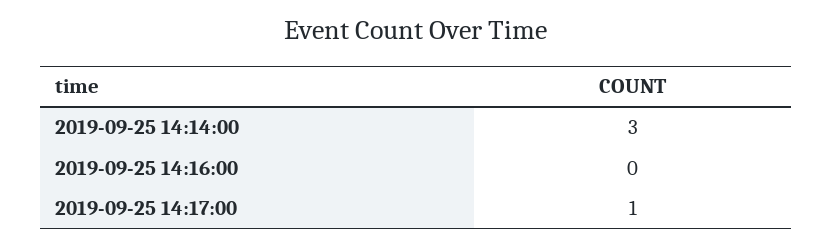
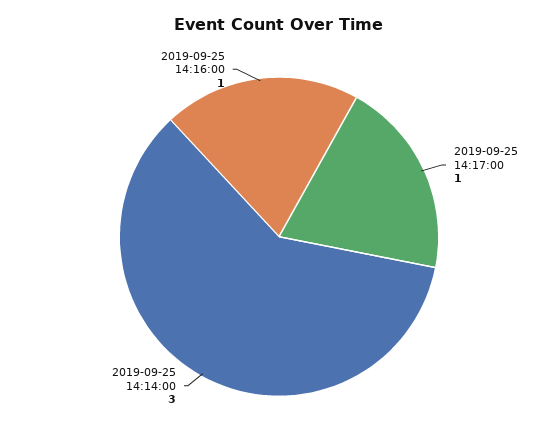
2019-09-25 14:16:00: 0 -> 1

